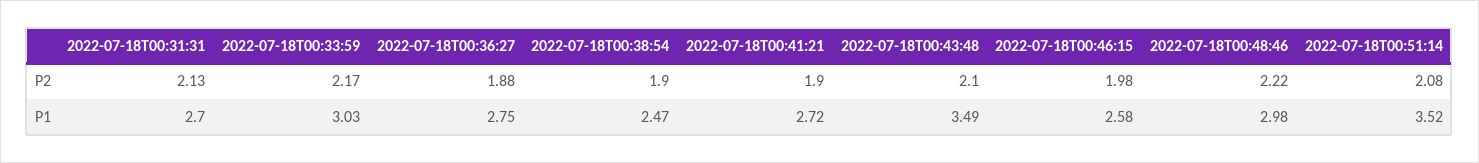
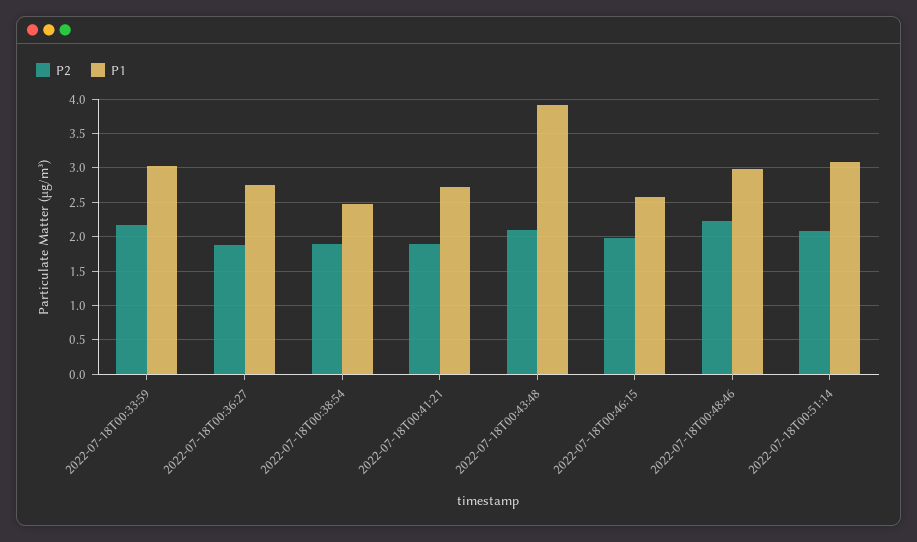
P2, 2022-07-18T00:31:31: 2.13 -> none
P1, 2022-07-18T00:31:31: 2.7 -> none
P1, 2022-07-18T00:43:48: 3.49 -> 3.9
P1, 2022-07-18T00:51:14: 3.52 -> 3.1

